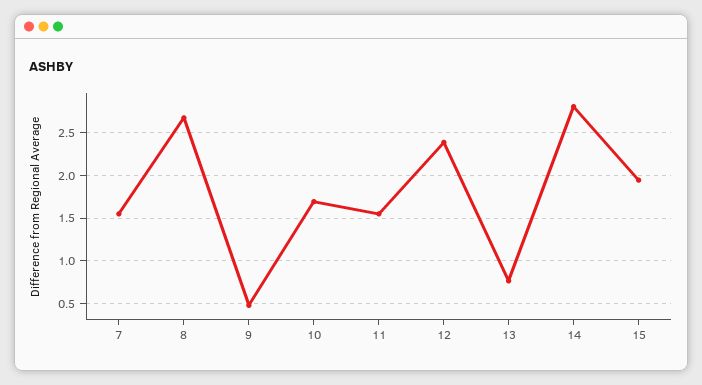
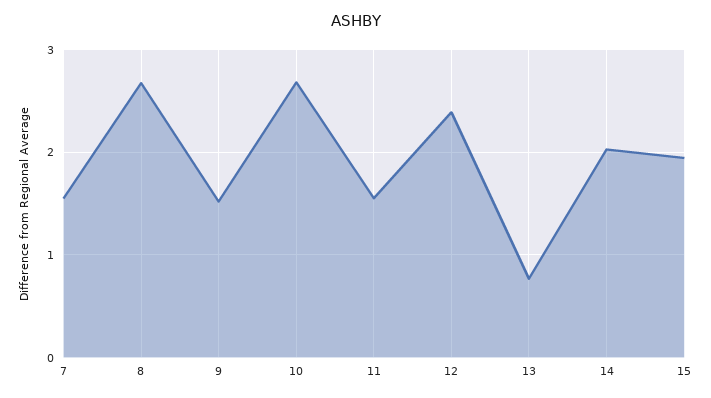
9: 0.5 -> 1.5
10: 1.7 -> 2.7
14: 2.8 -> 2

